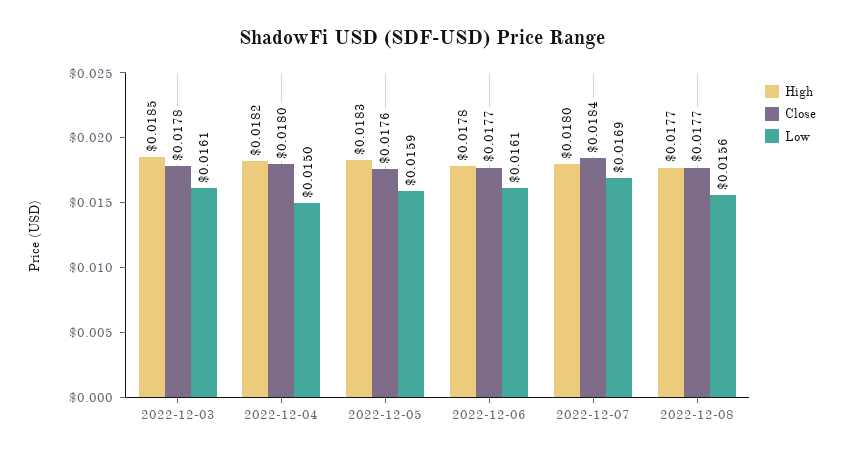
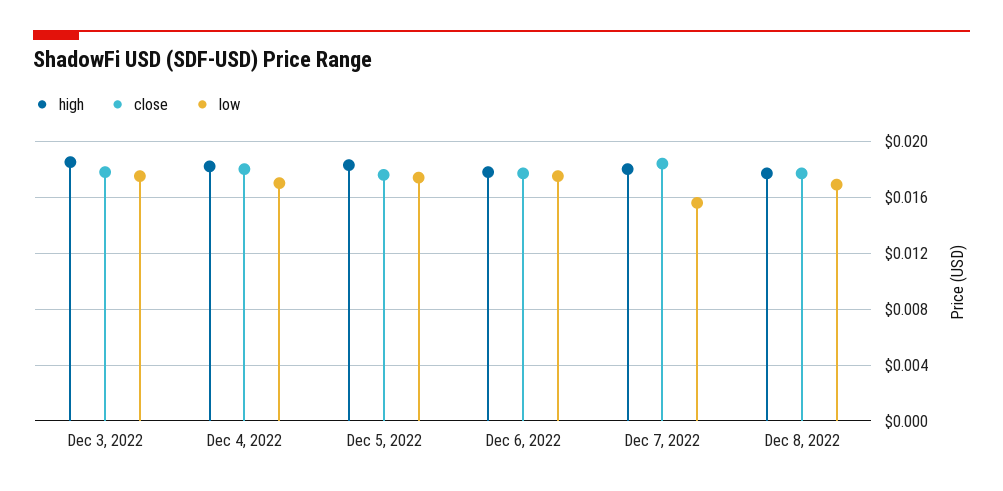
Low, 2022-12-03: 0.0161 -> 0.0175
Low, 2022-12-04: 0.015 -> 0.017
Low, 2022-12-05: 0.0159 -> 0.0175
Low, 2022-12-06: 0.0161 -> 0.0175
Low, 2022-12-07: 0.0169 -> 0.0155
Low, 2022-12-08: 0.0156 -> 0.017

